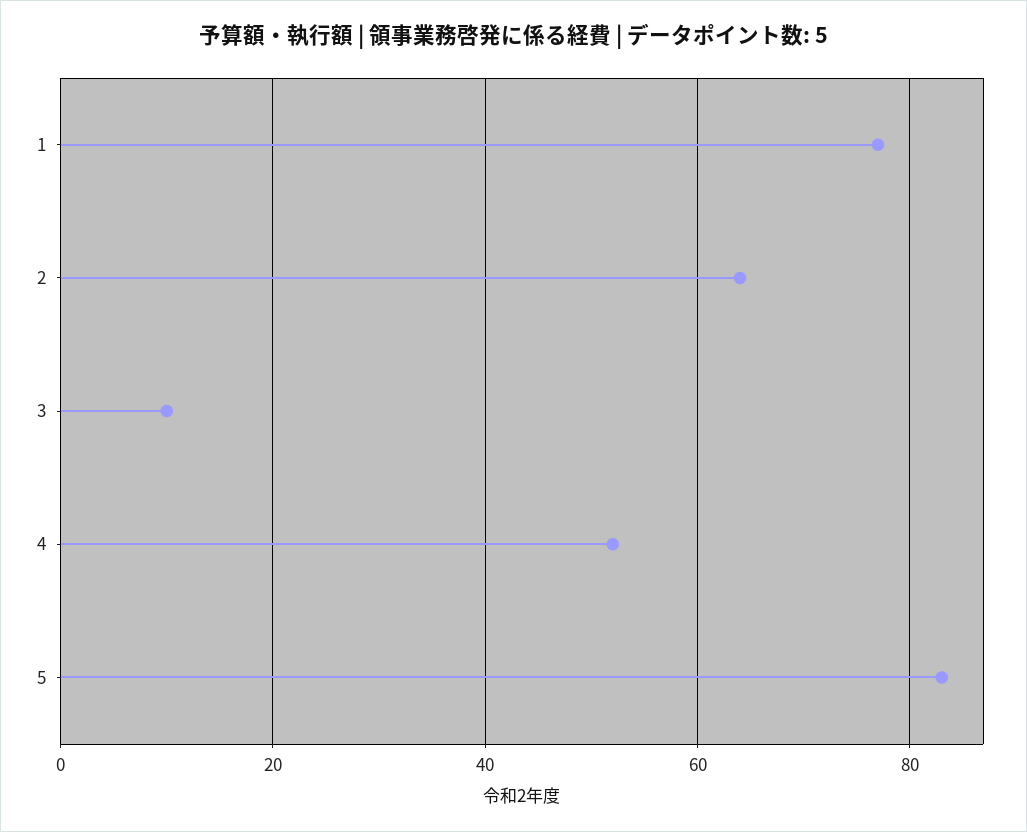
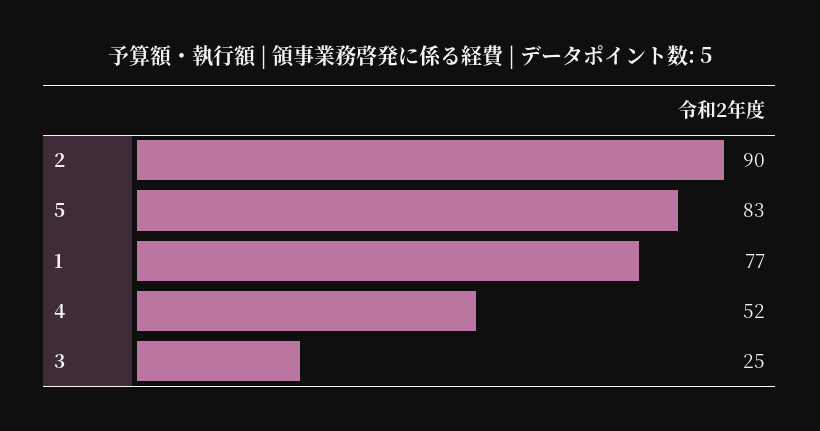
2: 65 -> 90
3: 10 -> 25

